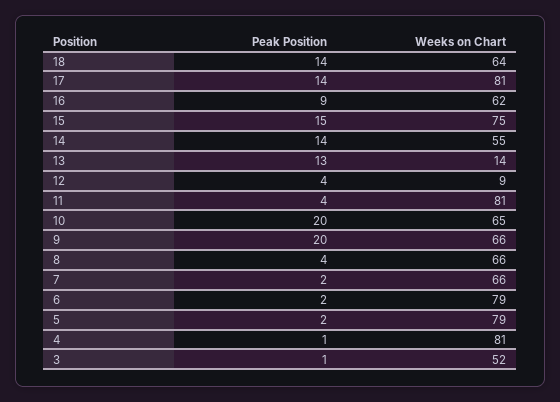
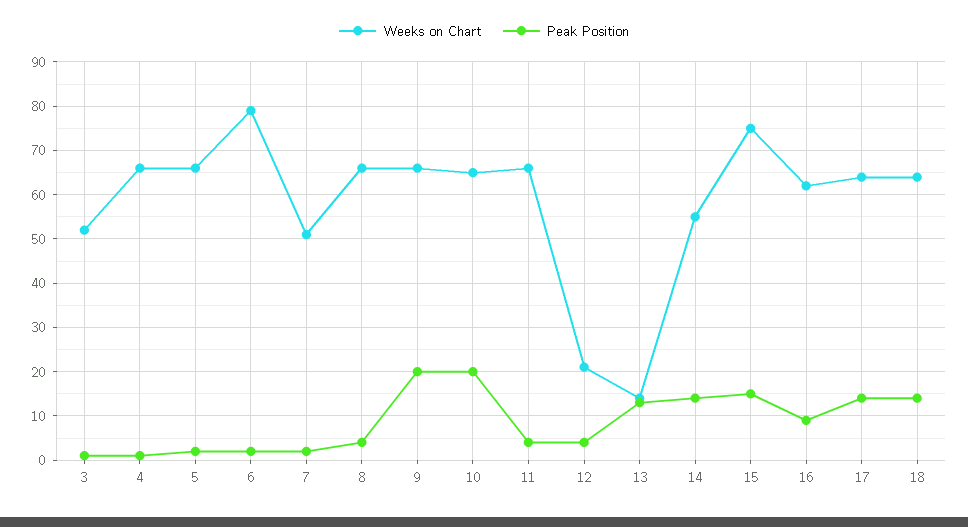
Weeks on Chart, 17: 81 -> 65
Weeks on Chart, 12: 9 -> 20
Weeks on Chart, 11: 81 -> 65
Weeks on Chart, 7: 66 -> 50
Weeks on Chart, 5: 79 -> 65
Weeks on Chart, 4: 81 -> 65

